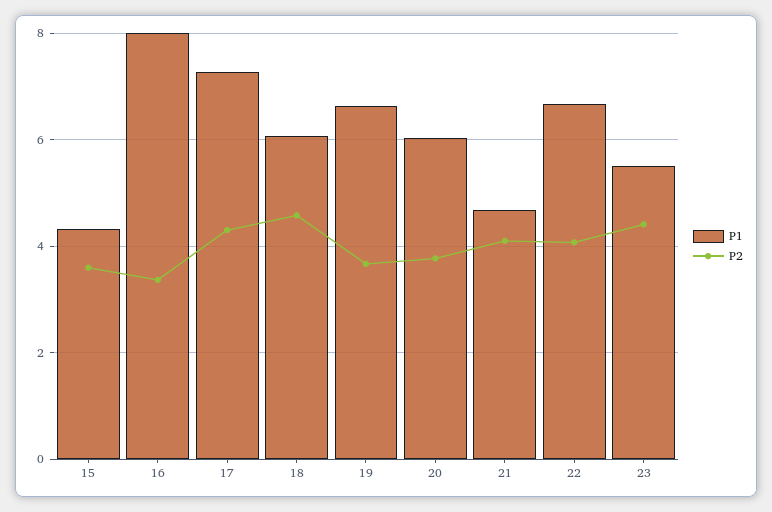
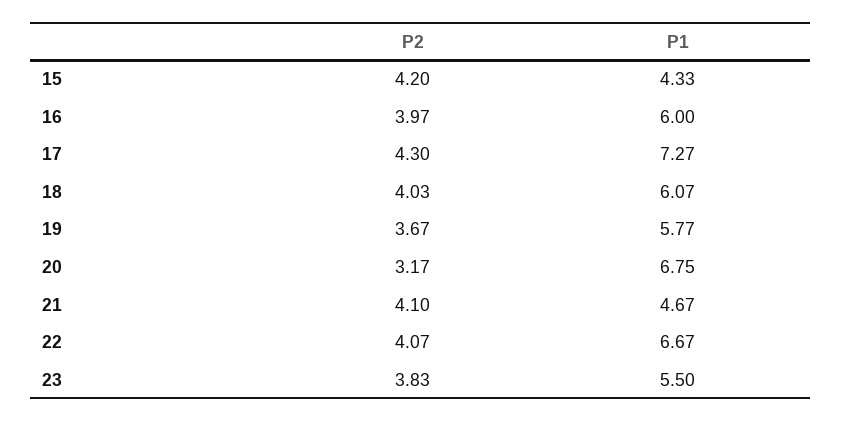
P2, 15: 3.6 -> 4.2
P1, 16: 8 -> 6
P2, 16: 3.4 -> 3.97
P2, 18: 4.6 -> 4.03
P1, 19: 6.6 -> 5.77
P1, 20: 6 -> 6.75
P2, 20: 3.8 -> 3.17
P2, 23: 4.4 -> 3.83

